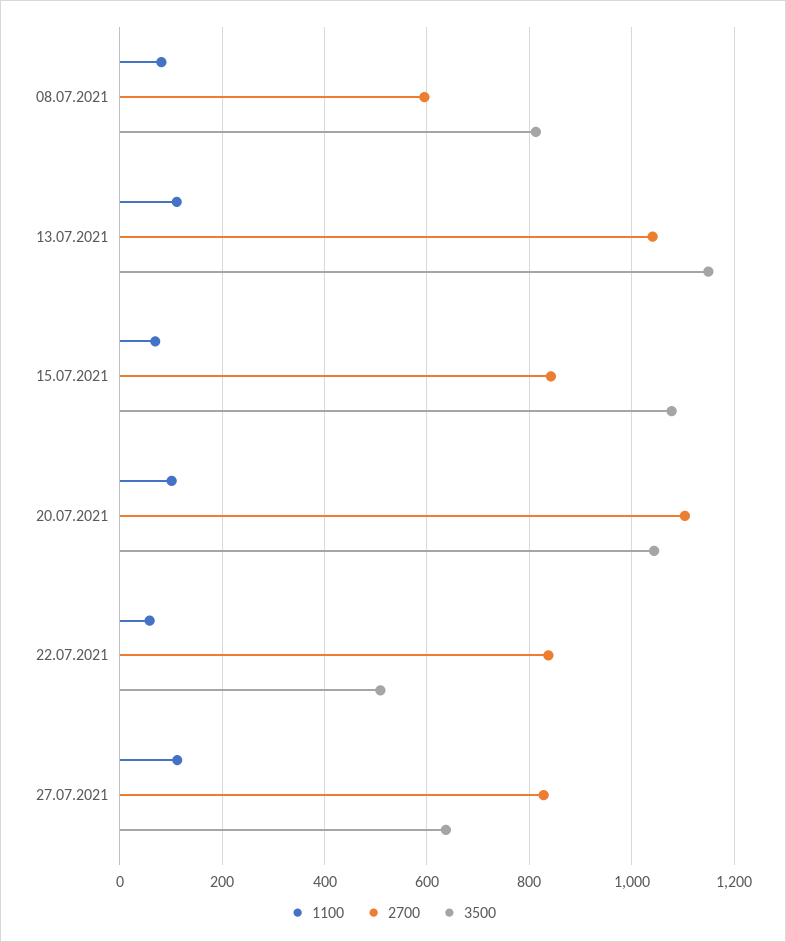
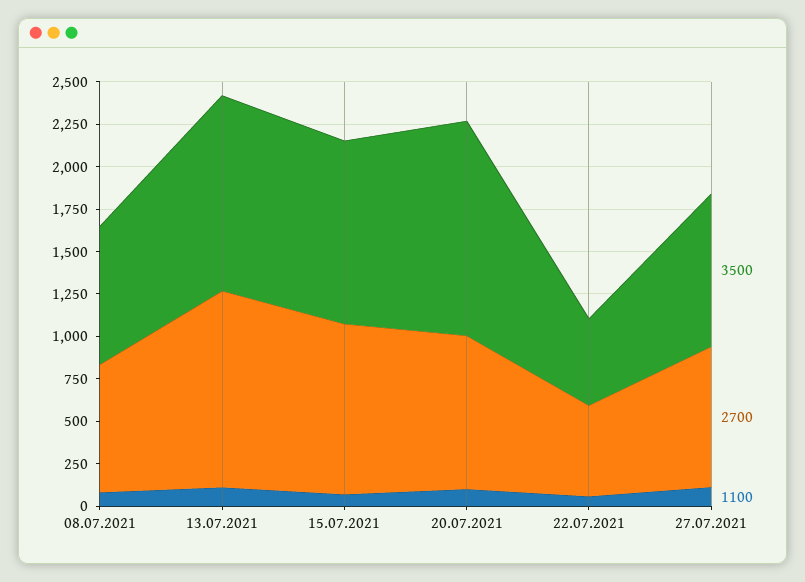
2700, 08.07.2021: 600 -> 750
2700, 13.07.2021: 1040 -> 1150
2700, 15.07.2021: 840 -> 1000
2700, 20.07.2021: 1100 -> 900
3500, 20.07.2021: 1040 -> 1250
2700, 22.07.2021: 840 -> 550
3500, 27.07.2021: 640 -> 900

